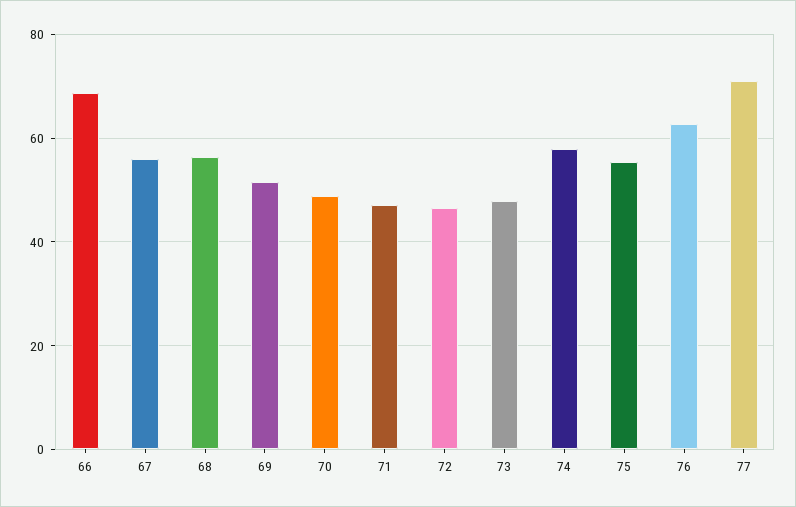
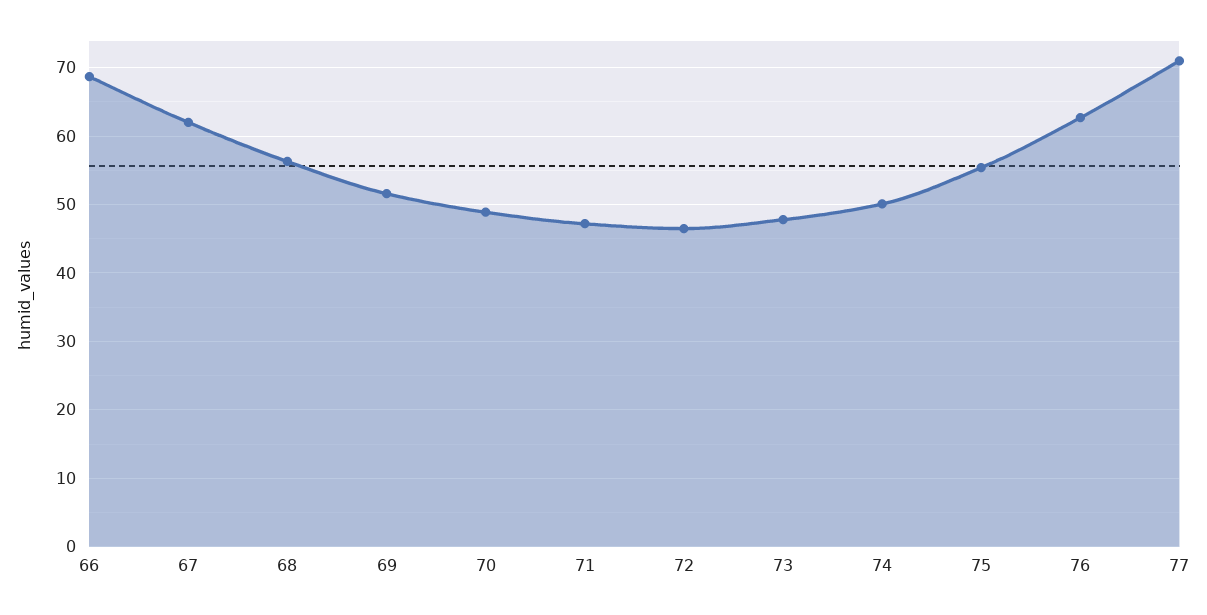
67: 56 -> 62
74: 58 -> 50

